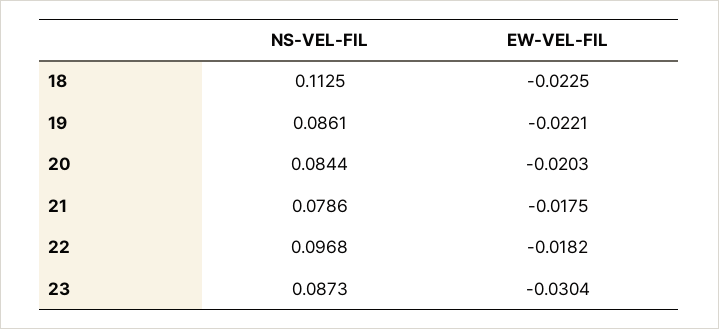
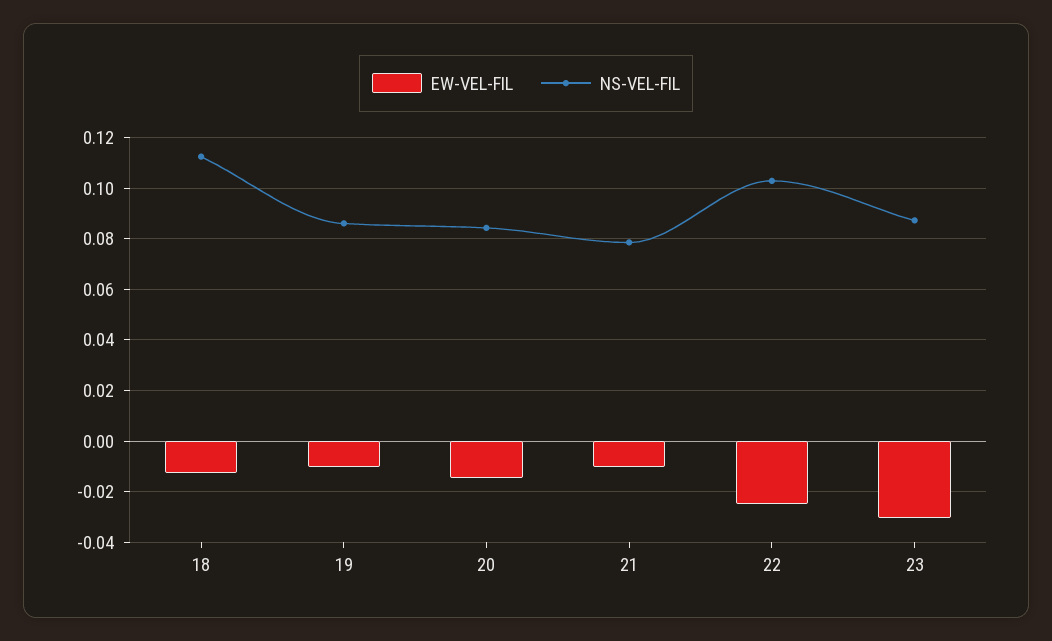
EW-VEL-FIL, 18: -0.0225 -> -0.0125
EW-VEL-FIL, 19: -0.0221 -> -0.01
EW-VEL-FIL, 20: -0.0203 -> -0.015
EW-VEL-FIL, 21: -0.0175 -> -0.01
NS-VEL-FIL, 22: 0.0968 -> 0.1025
EW-VEL-FIL, 22: -0.0182 -> -0.025

